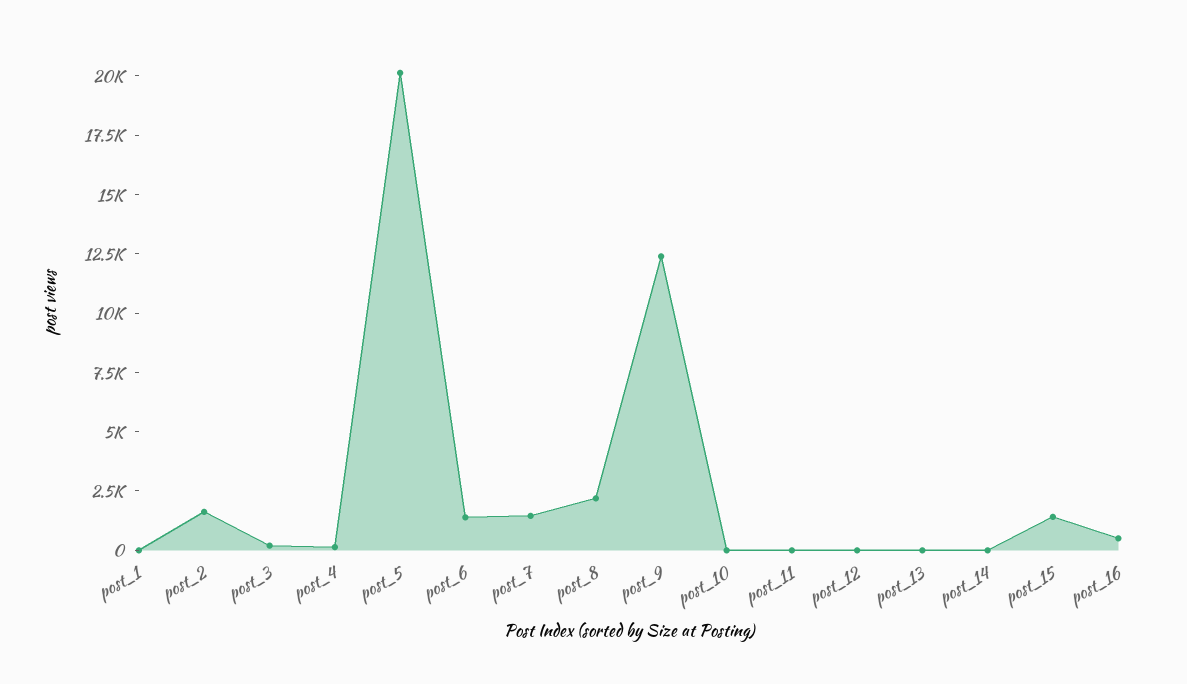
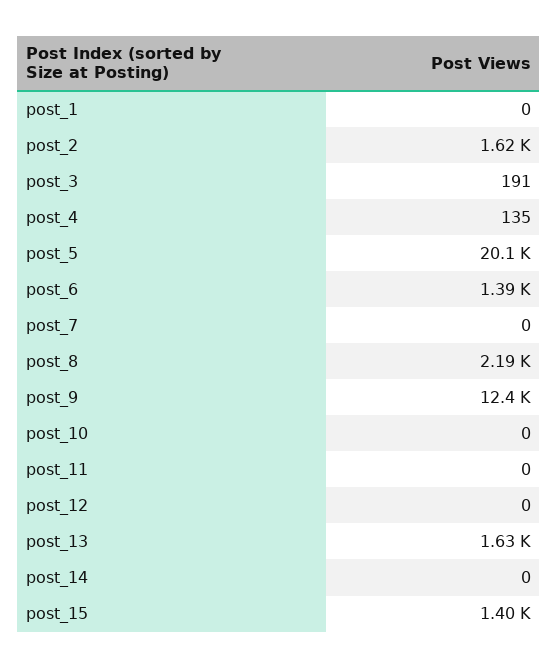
post_7: 1500 -> 0
post_13: 0 -> 1630
post_16: 500 -> none

